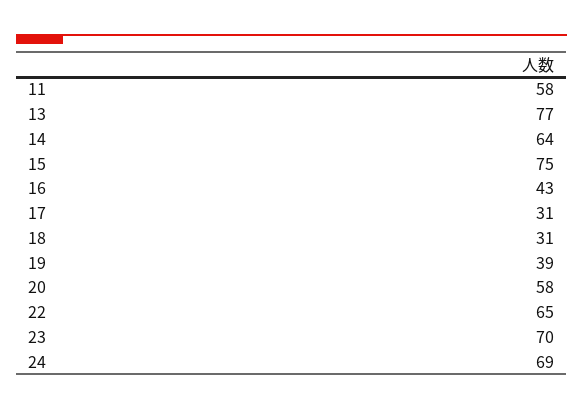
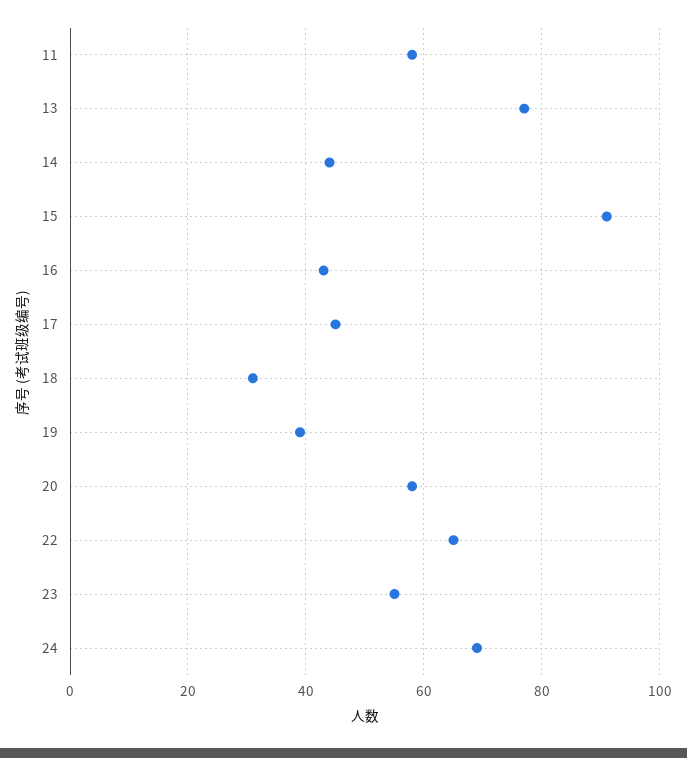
14: 64 -> 45
15: 75 -> 90
17: 31 -> 45
23: 70 -> 55

